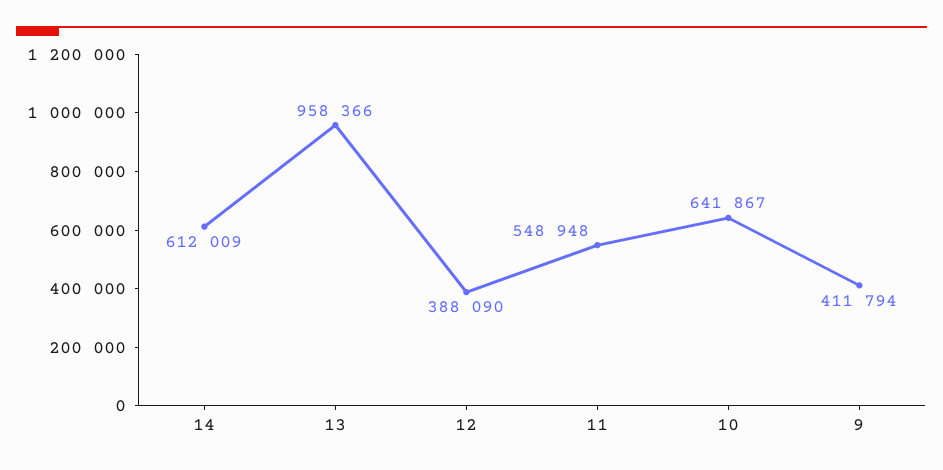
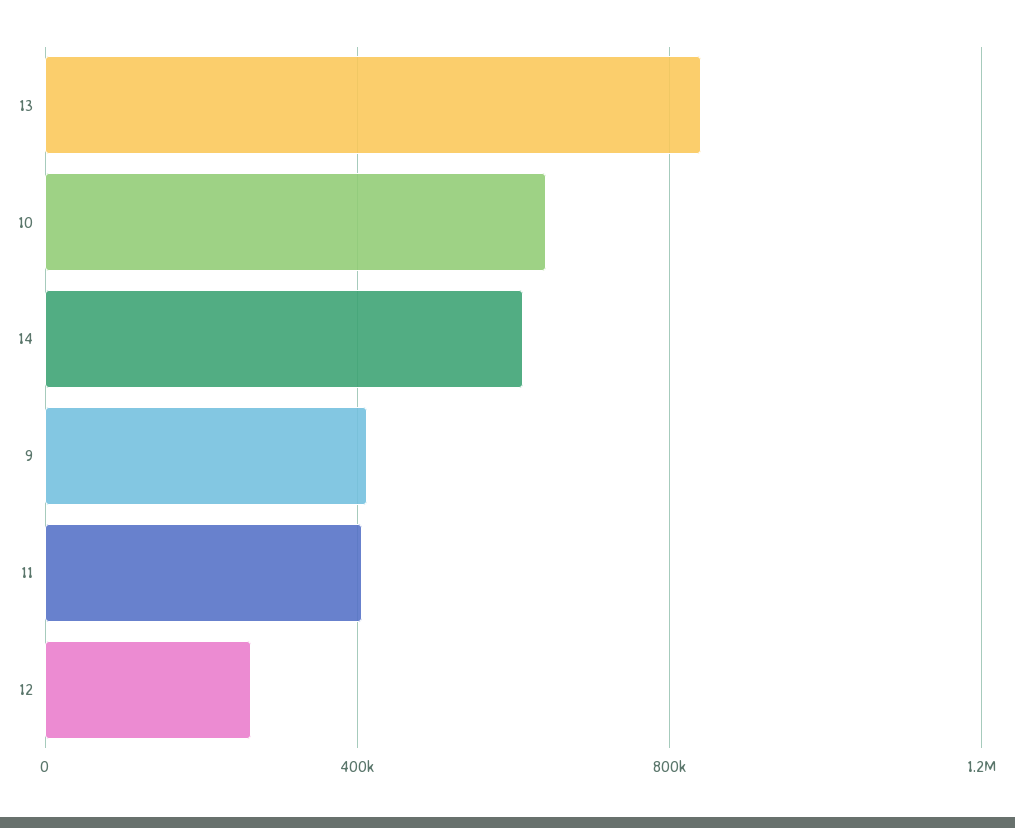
13: 958366 -> 850000
12: 388090 -> 250000
11: 548948 -> 400000

